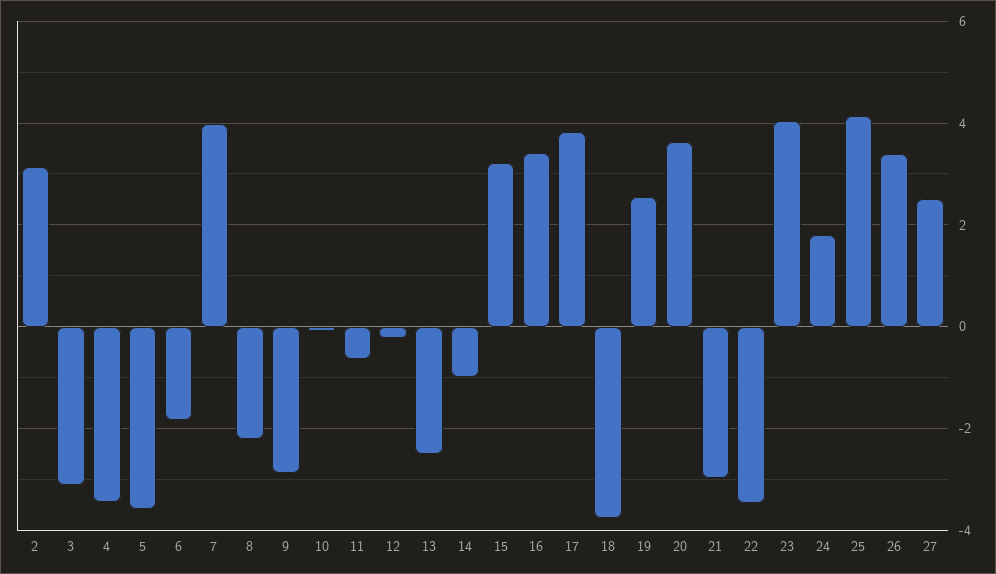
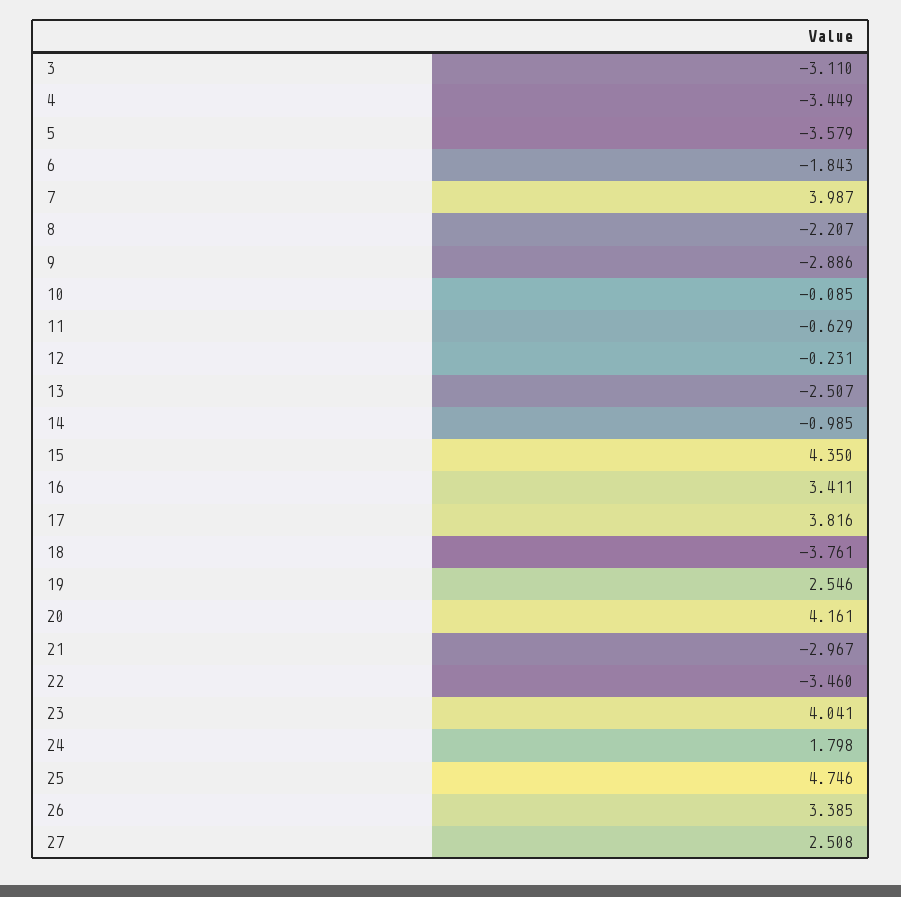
2: 3.2 -> none
15: 3.2 -> 4.35
20: 3.6 -> 4.161
25: 4.2 -> 4.746

